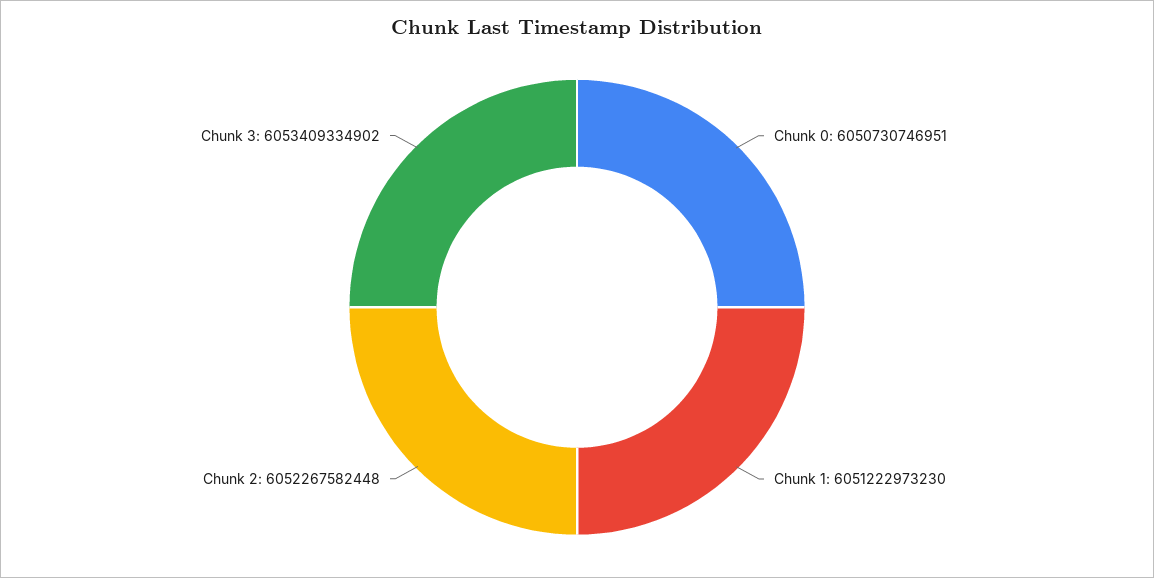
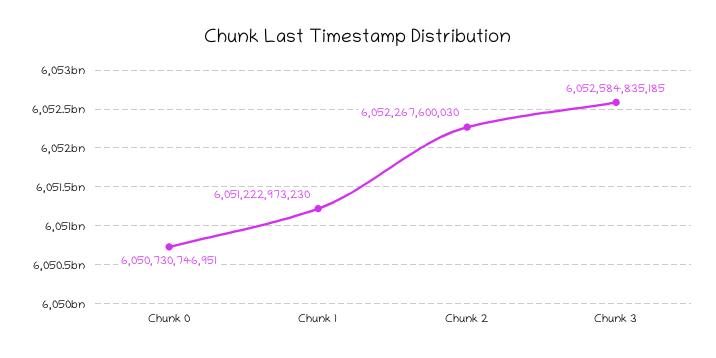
Chunk 2: 6052267582448 -> 6052267600030
Chunk 3: 6053409334902 -> 6052584835185

